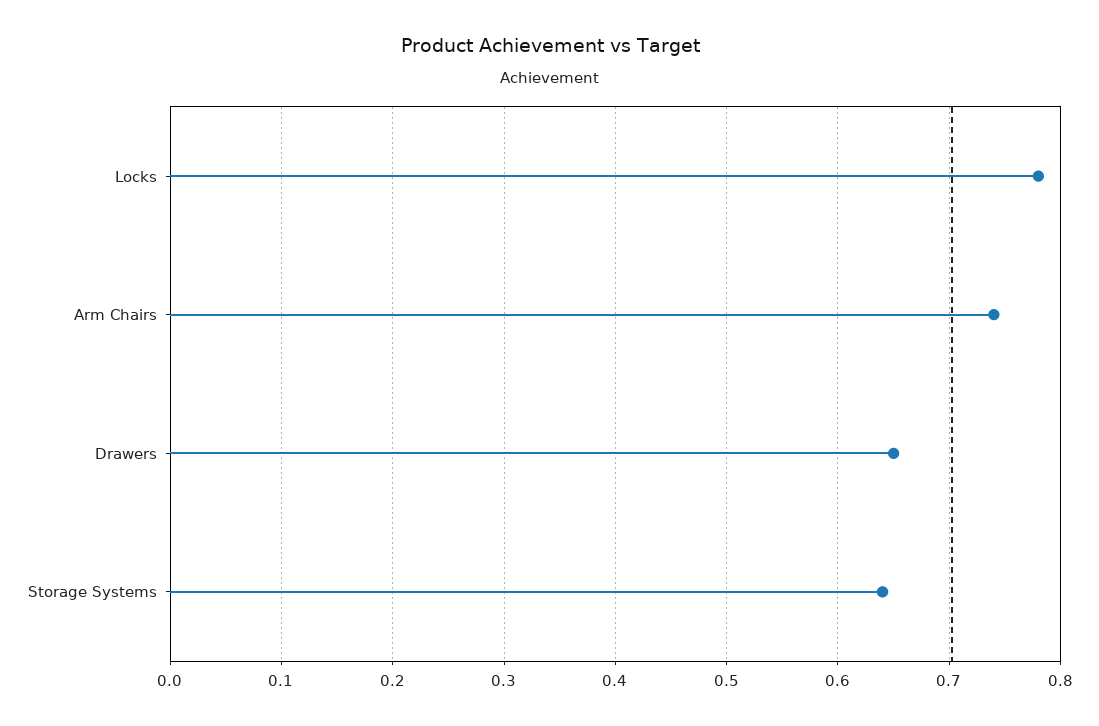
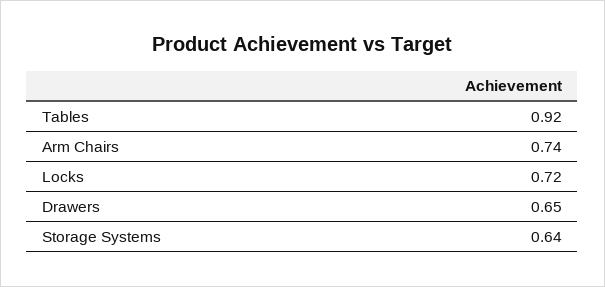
Locks: 0.78 -> 0.72
Tables: none -> 0.92

